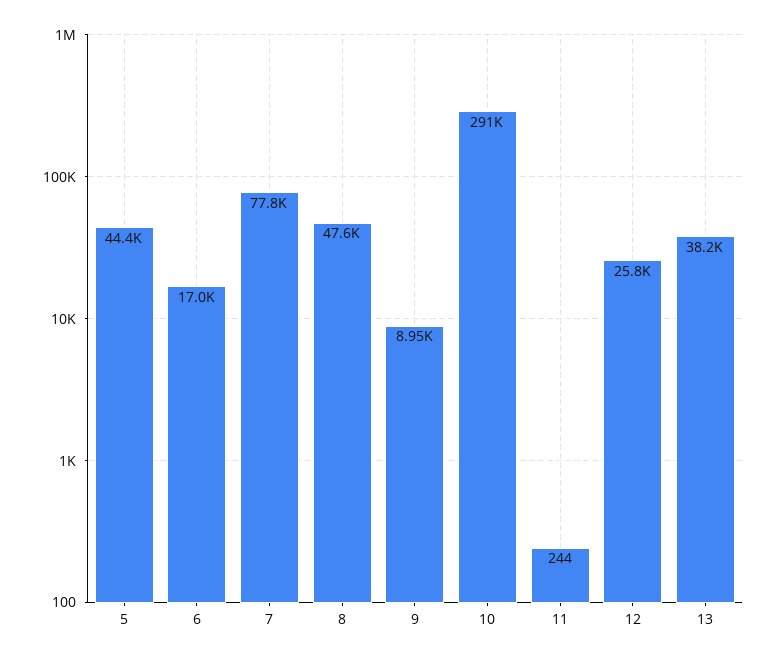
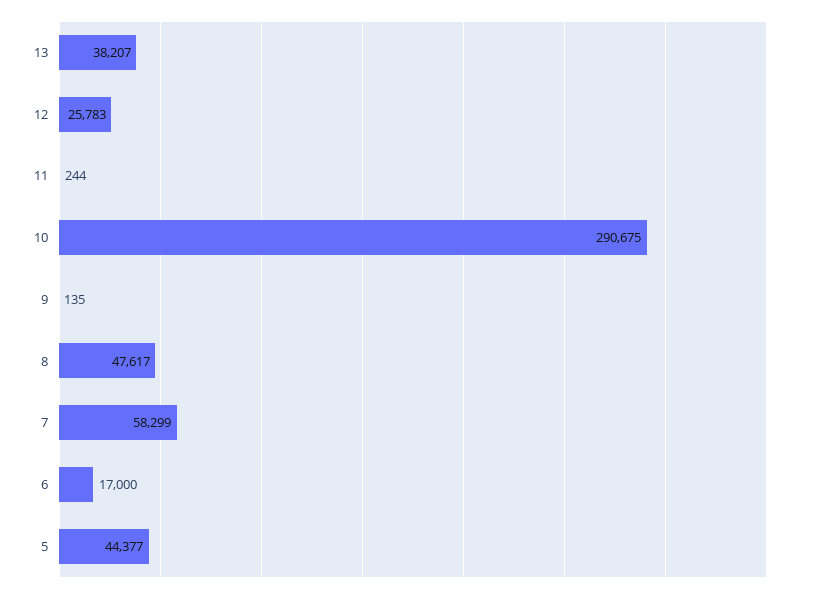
7: 77800 -> 58299
9: 8950 -> 135

